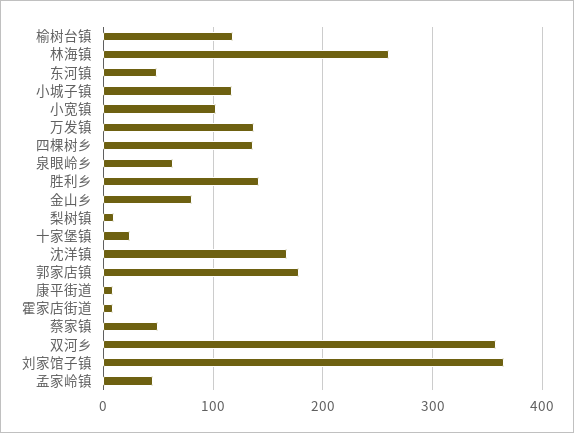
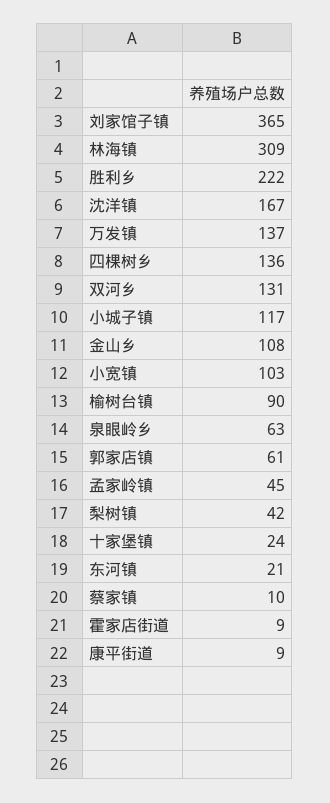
榆树台镇: 120 -> 90
林海镇: 260 -> 309
东河镇: 50 -> 21
胜利乡: 140 -> 222
金山乡: 80 -> 108
梨树镇: 10 -> 42
郭家店镇: 180 -> 61
蔡家镇: 50 -> 10
双河乡: 360 -> 131

